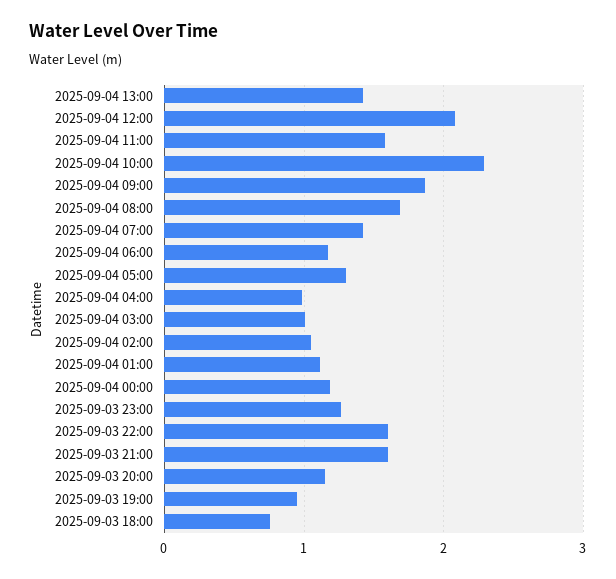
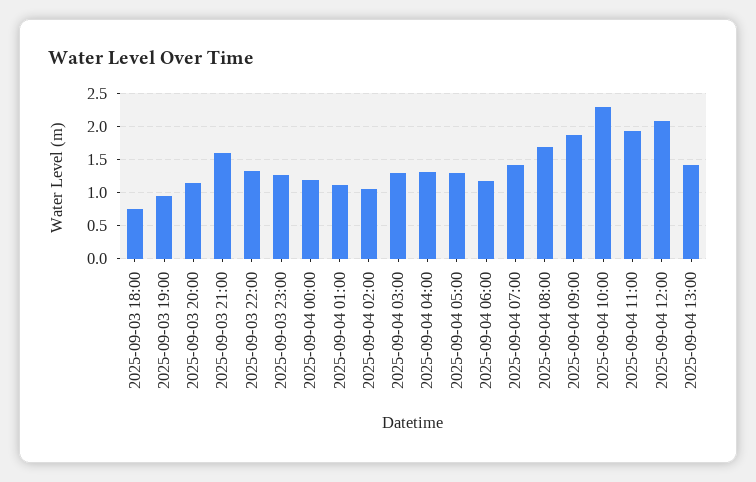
2025-09-04 11:00: 1.6 -> 1.9
2025-09-04 04:00: 1 -> 1.3
2025-09-04 03:00: 1 -> 1.3
2025-09-03 22:00: 1.6 -> 1.3

